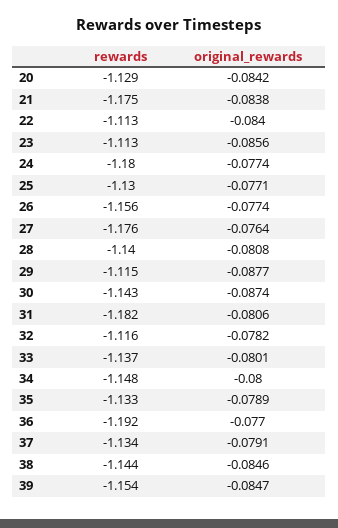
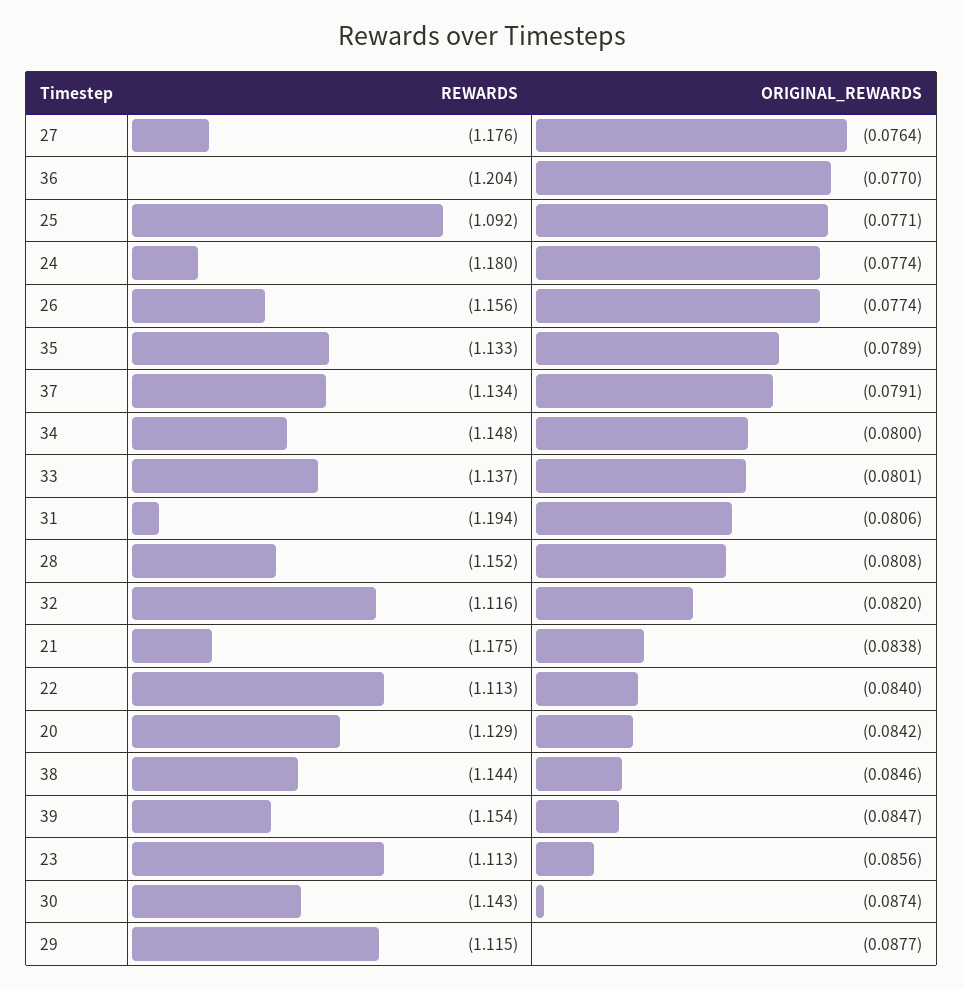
rewards, 25: -1.13 -> -1.092
rewards, 28: -1.14 -> -1.152
rewards, 31: -1.182 -> -1.194
original_rewards, 32: -0.0782 -> -0.082
rewards, 36: -1.192 -> -1.204

